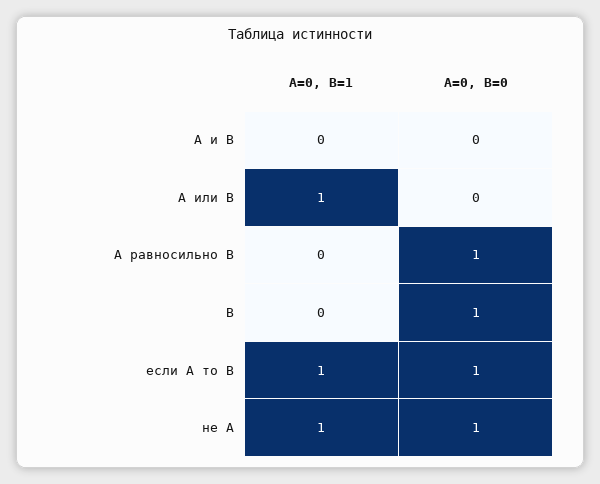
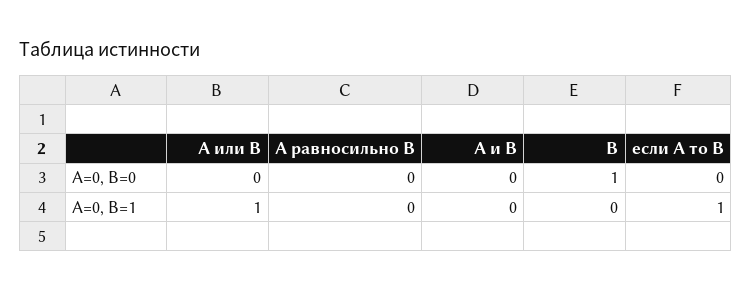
A=0, B=0, A равносильно B: 1 -> 0
A=0, B=0, если A то B: 1 -> 0
A=0, B=1, не A: 1 -> none
A=0, B=0, не A: 1 -> none

